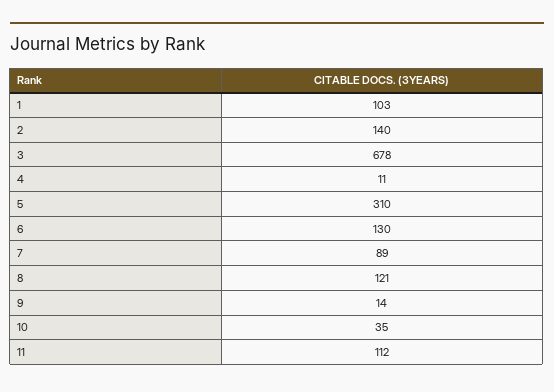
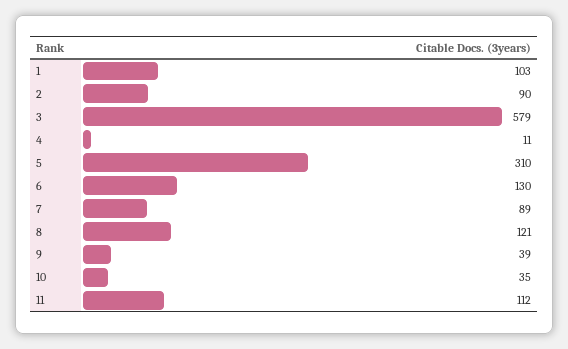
2: 140 -> 90
3: 678 -> 579
9: 14 -> 39

